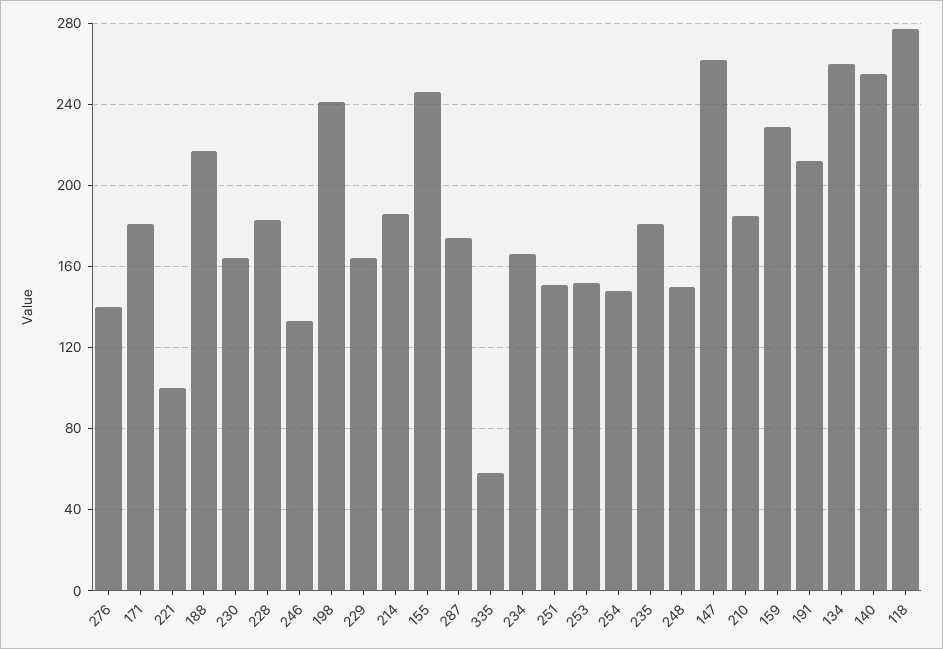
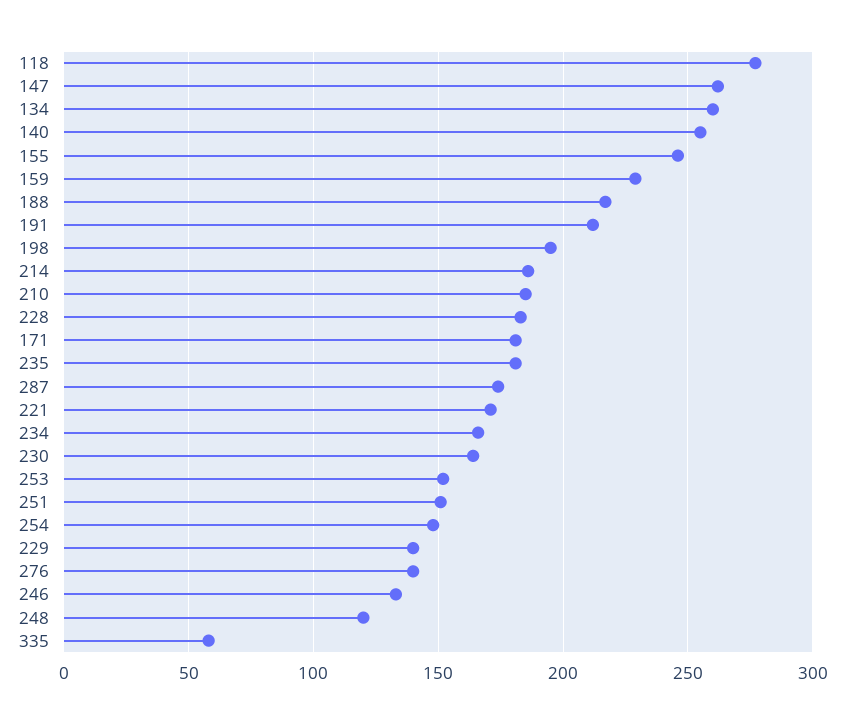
221: 100 -> 170
198: 240 -> 195
229: 165 -> 140
248: 150 -> 120

